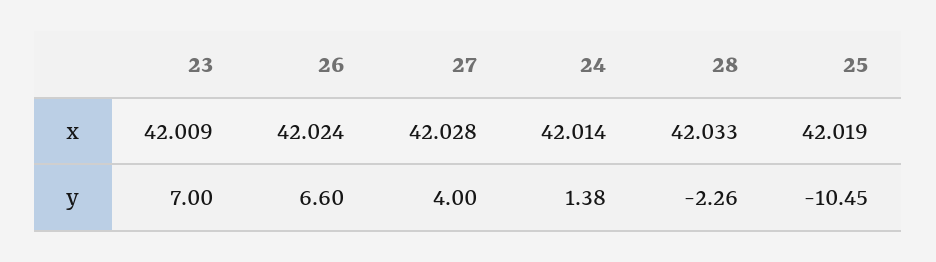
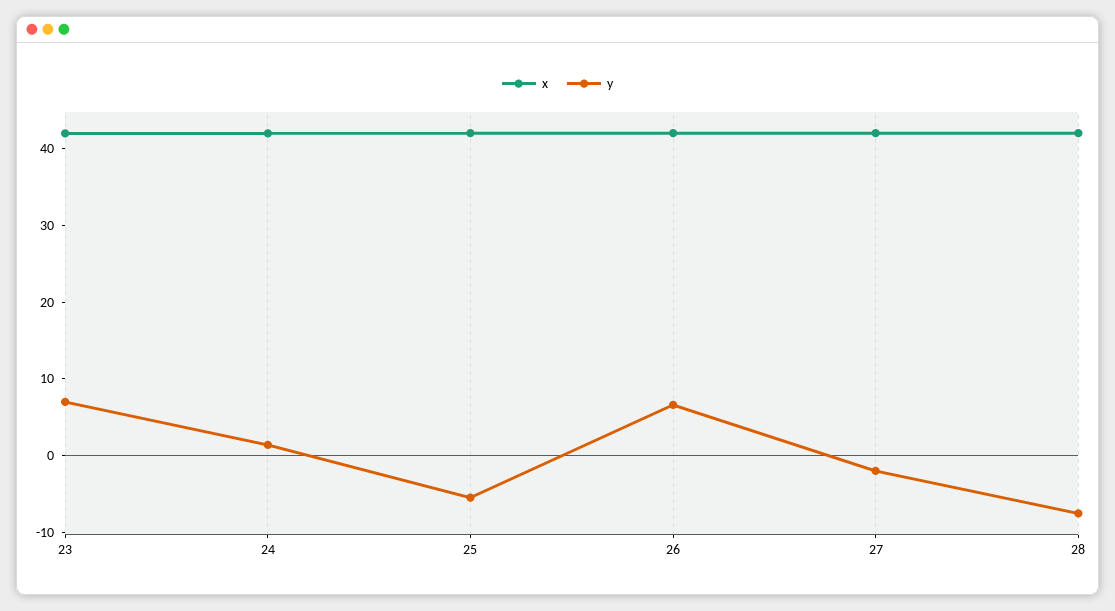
y, 27: 4 -> -2
y, 28: -2.26 -> -8
y, 25: -10.45 -> -6

